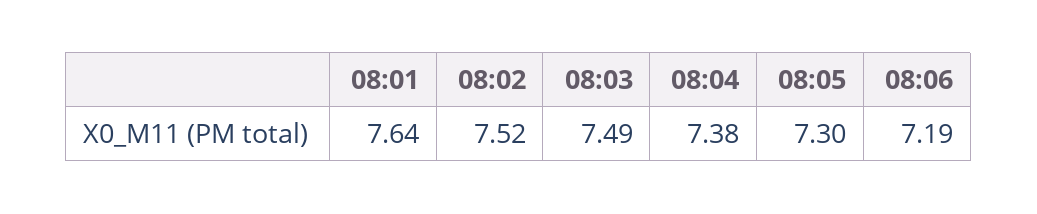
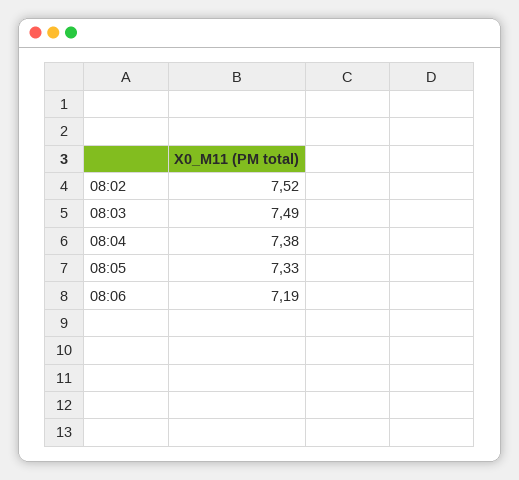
08:01: 7.64 -> none
08:05: 7.3 -> 7.33

